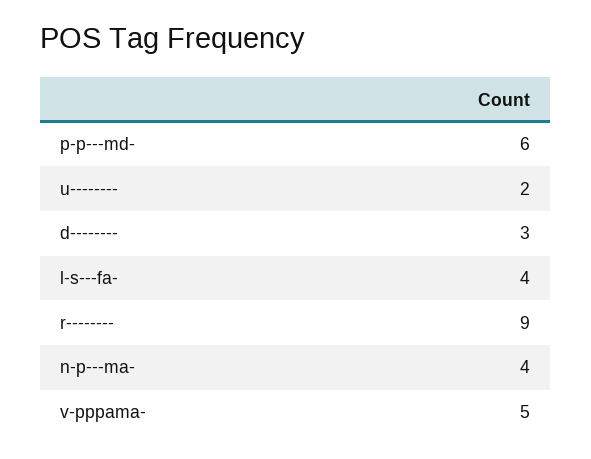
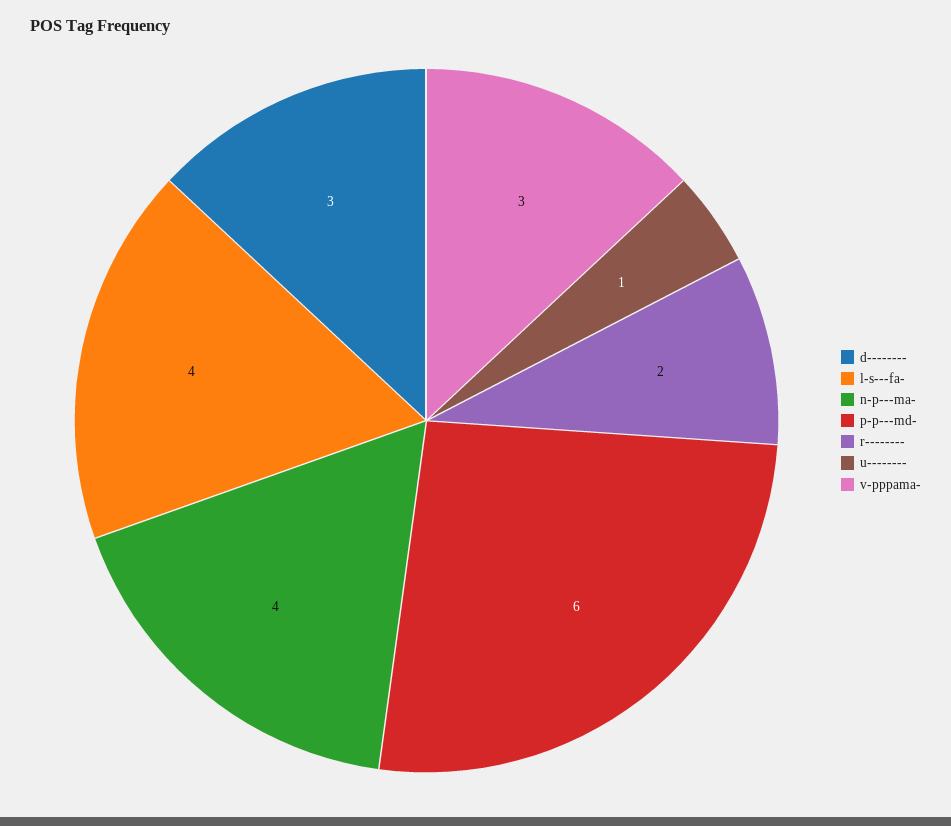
u--------: 2 -> 1
r--------: 9 -> 2
v-pppama-: 5 -> 3

